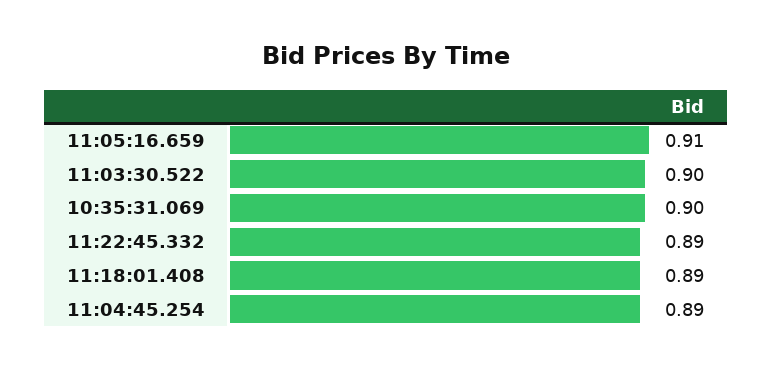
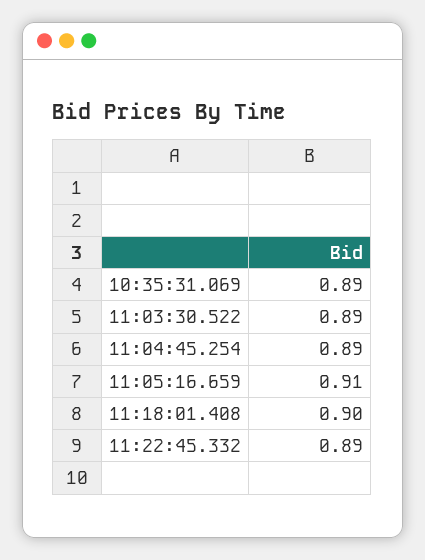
11:03:30.522: 0.9 -> 0.89
10:35:31.069: 0.9 -> 0.89
11:18:01.408: 0.89 -> 0.9

